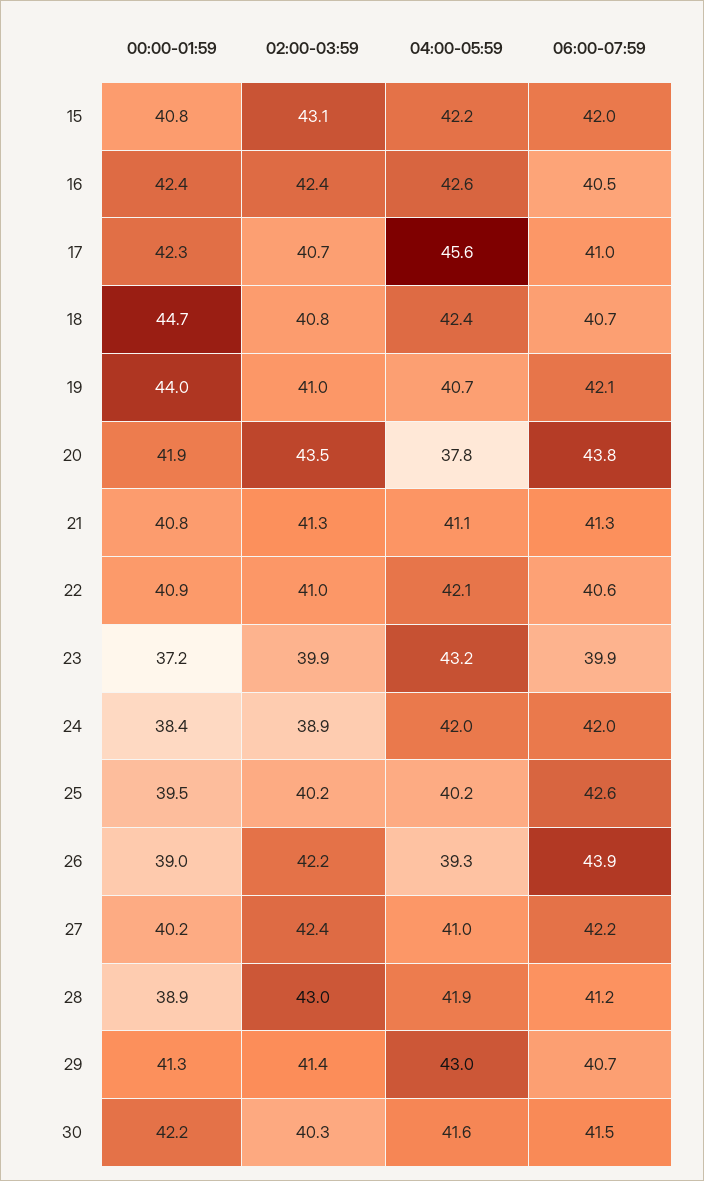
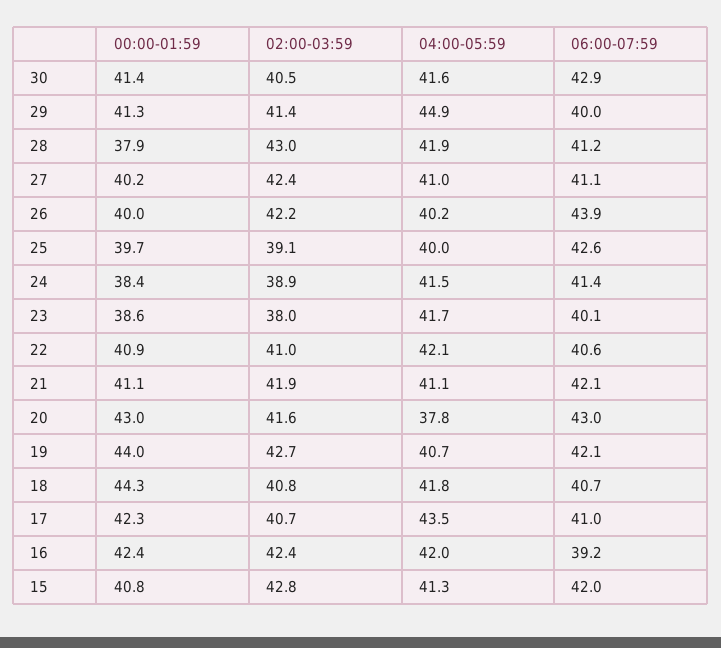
02:00-03:59, 15: 43.1 -> 42.8
04:00-05:59, 15: 42.2 -> 41.3
04:00-05:59, 16: 42.6 -> 42
06:00-07:59, 16: 40.5 -> 39.2
04:00-05:59, 17: 45.6 -> 43.5
00:00-01:59, 18: 44.7 -> 44.3
04:00-05:59, 18: 42.4 -> 41.8
02:00-03:59, 19: 41 -> 42.7
00:00-01:59, 20: 41.9 -> 43
02:00-03:59, 20: 43.5 -> 41.6
06:00-07:59, 20: 43.8 -> 43
00:00-01:59, 21: 40.8 -> 41.1
02:00-03:59, 21: 41.3 -> 41.9
06:00-07:59, 21: 41.3 -> 42.1
00:00-01:59, 23: 37.2 -> 38.6
02:00-03:59, 23: 39.9 -> 38
04:00-05:59, 23: 43.2 -> 41.7
06:00-07:59, 23: 39.9 -> 40.1
04:00-05:59, 24: 42 -> 41.5
06:00-07:59, 24: 42 -> 41.4
00:00-01:59, 25: 39.5 -> 39.7
02:00-03:59, 25: 40.2 -> 39.1
04:00-05:59, 25: 40.2 -> 40
00:00-01:59, 26: 39 -> 40
04:00-05:59, 26: 39.3 -> 40.2
06:00-07:59, 27: 42.2 -> 41.1
00:00-01:59, 28: 38.9 -> 37.9
04:00-05:59, 29: 43 -> 44.9
06:00-07:59, 29: 40.7 -> 40
00:00-01:59, 30: 42.2 -> 41.4
02:00-03:59, 30: 40.3 -> 40.5
06:00-07:59, 30: 41.5 -> 42.9

